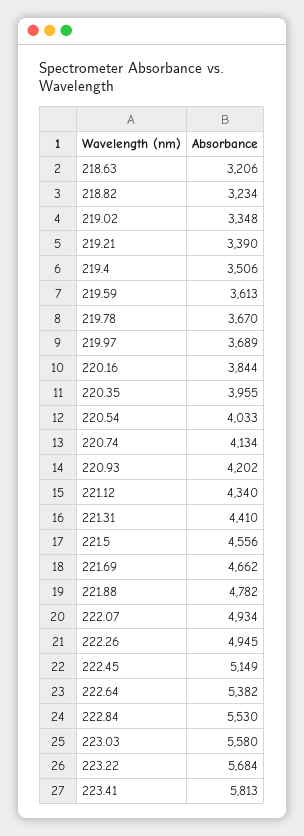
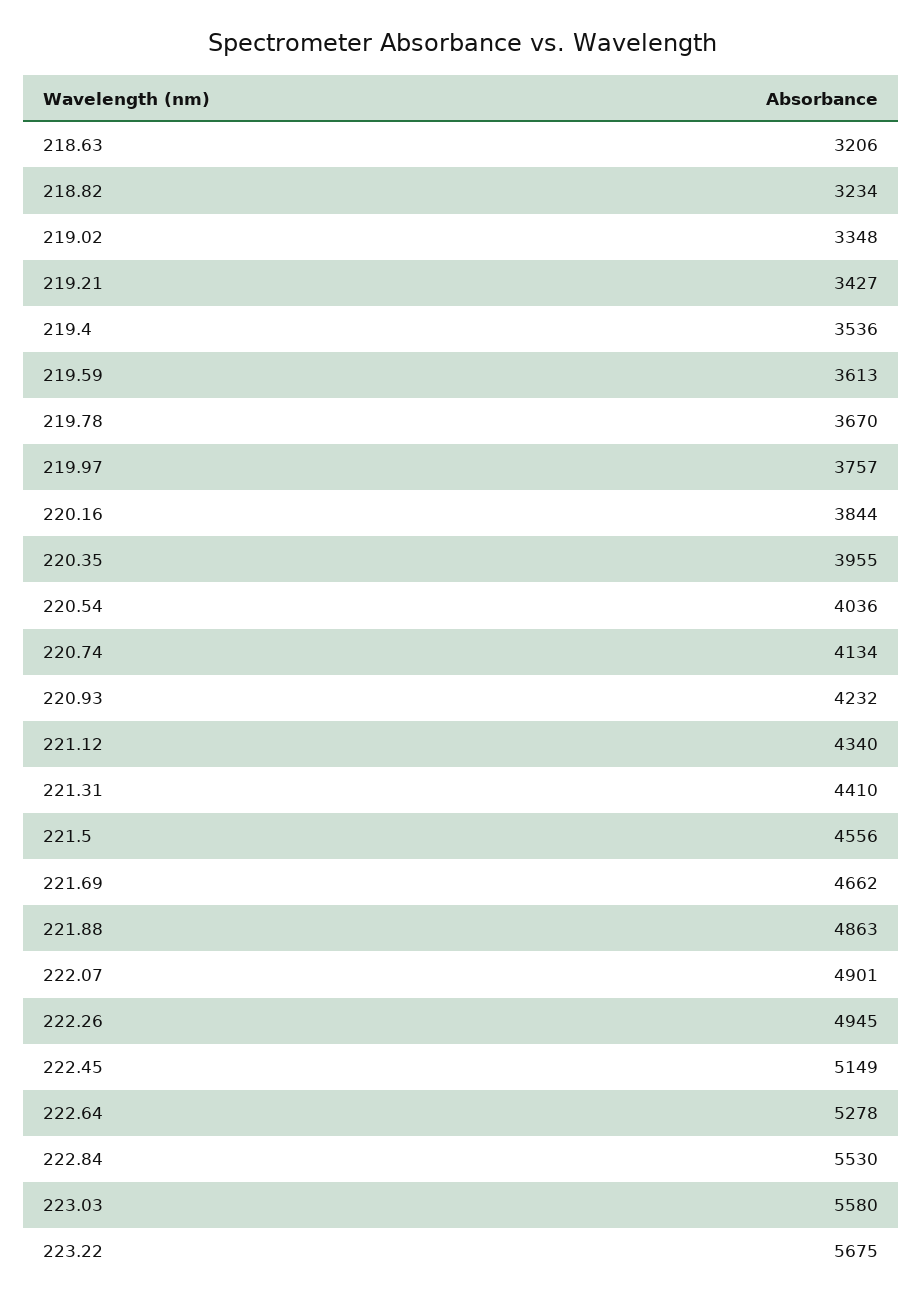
219.21: 3390 -> 3427
219.4: 3506 -> 3536
219.97: 3689 -> 3757
220.54: 4033 -> 4036
220.93: 4202 -> 4232
221.88: 4782 -> 4863
222.07: 4934 -> 4901
222.64: 5382 -> 5278
223.22: 5684 -> 5675
223.41: 5813 -> none

